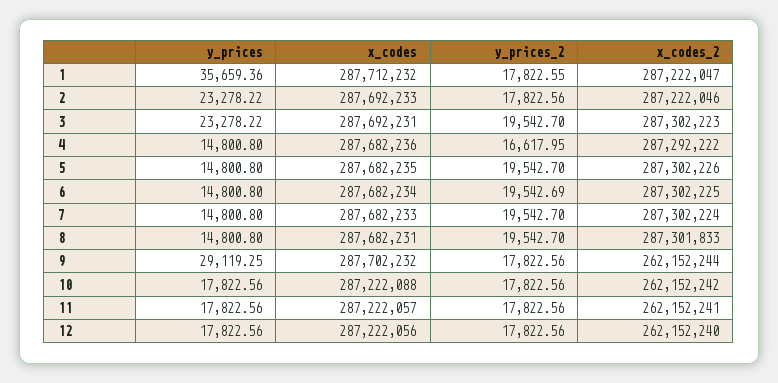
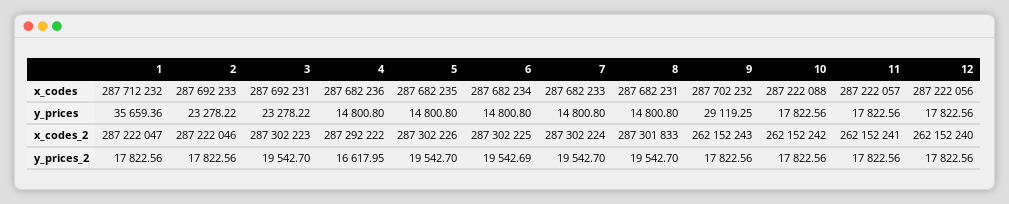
y_prices_2, 1: 17822.55 -> 17822.56
x_codes_2, 9: 262152244 -> 262152243

